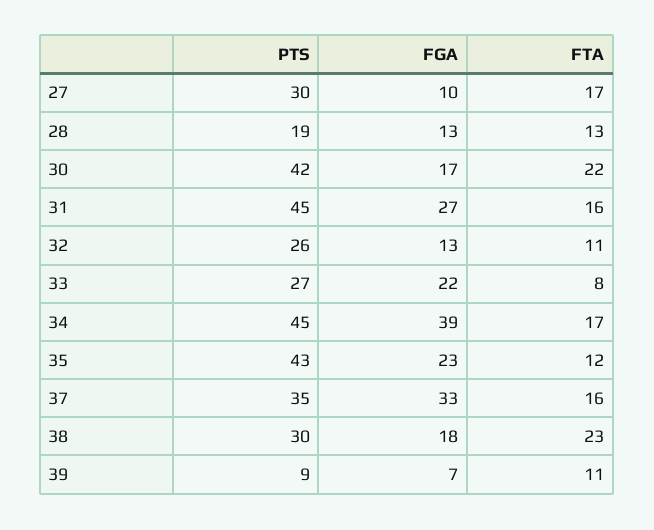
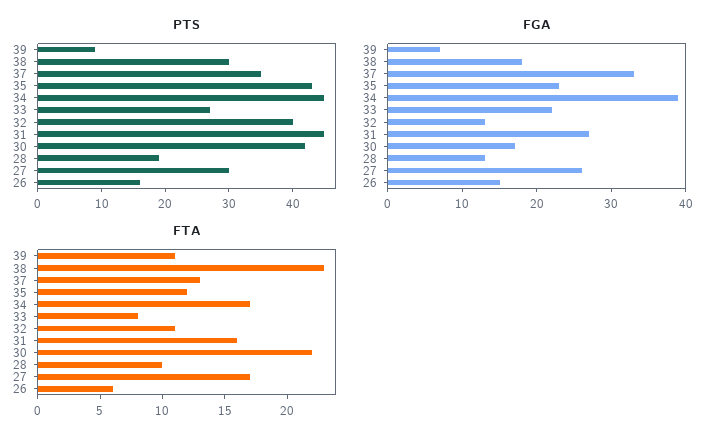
FGA, 27: 10 -> 25
FTA, 28: 13 -> 10
PTS, 32: 26 -> 40
FTA, 37: 16 -> 13
PTS, 26: none -> 15
FGA, 26: none -> 15
FTA, 26: none -> 6

